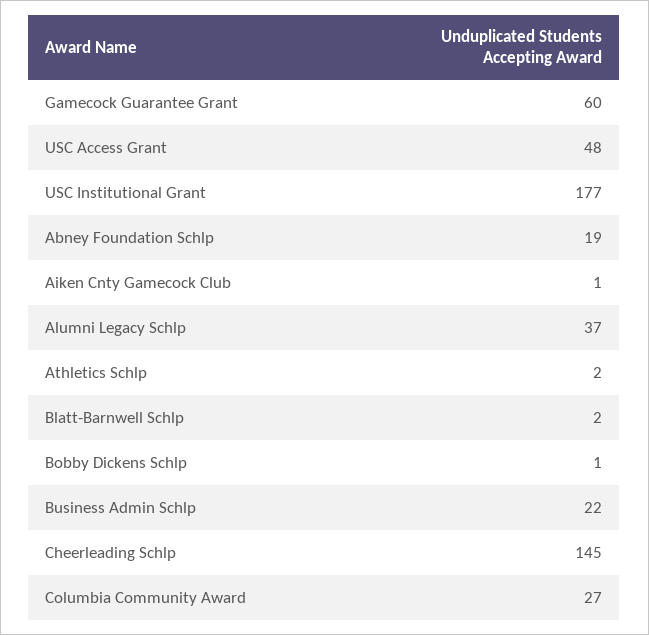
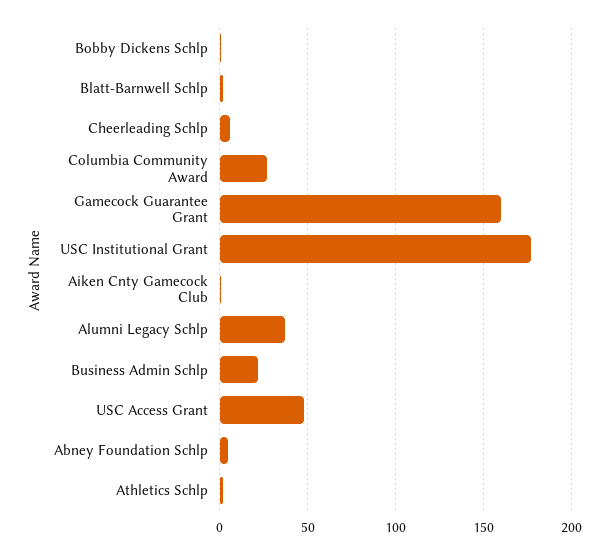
Gamecock Guarantee Grant: 60 -> 160
Abney Foundation Schlp: 19 -> 5
Cheerleading Schlp: 145 -> 5

